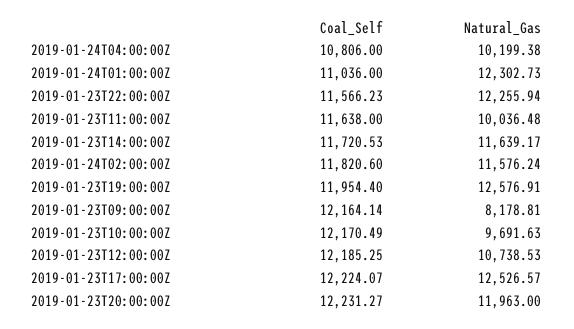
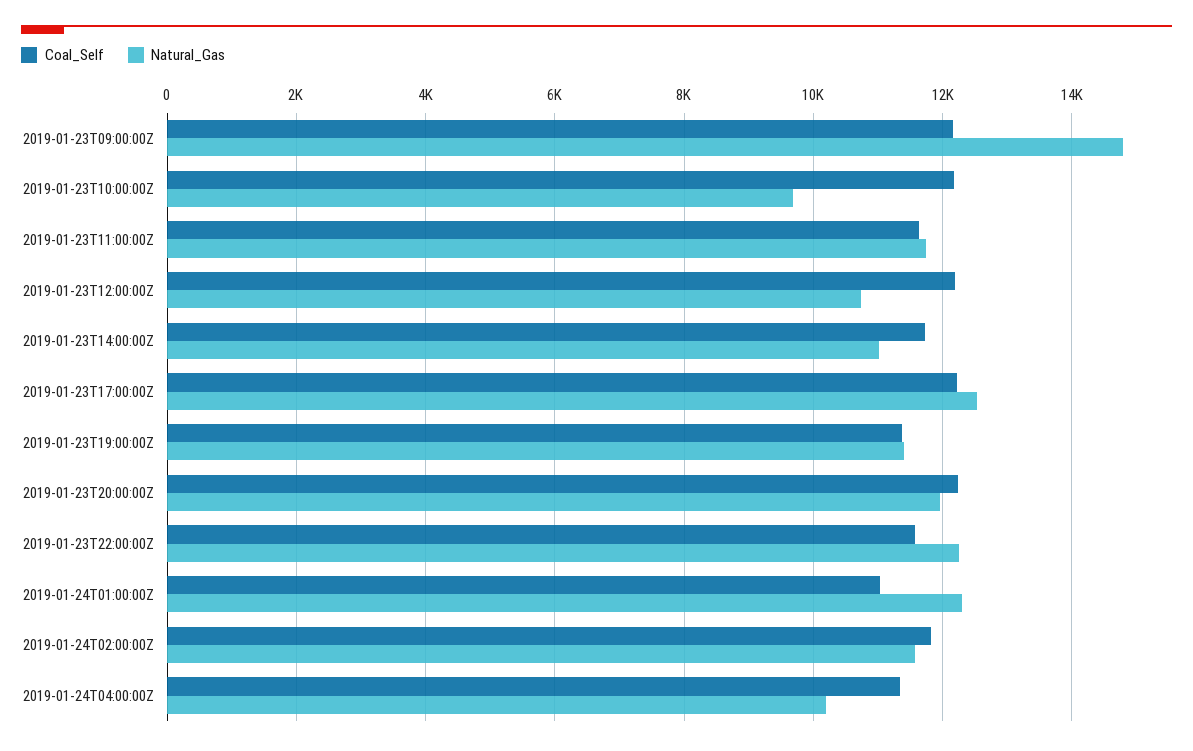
Coal_Self, 2019-01-24T04:00:00Z: 10806 -> 11400
Natural_Gas, 2019-01-23T11:00:00Z: 10036.48 -> 11800
Natural_Gas, 2019-01-23T14:00:00Z: 11639.17 -> 11000
Coal_Self, 2019-01-23T19:00:00Z: 11954.4 -> 11400
Natural_Gas, 2019-01-23T19:00:00Z: 12576.91 -> 11400
Natural_Gas, 2019-01-23T09:00:00Z: 8178.81 -> 14800

